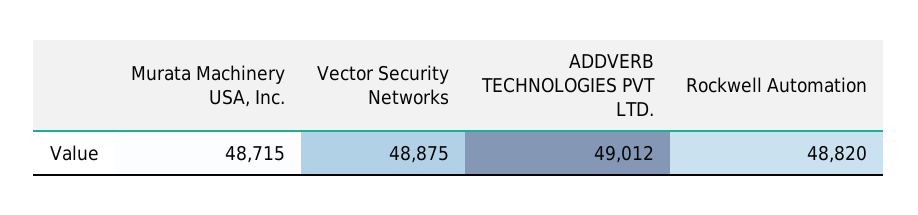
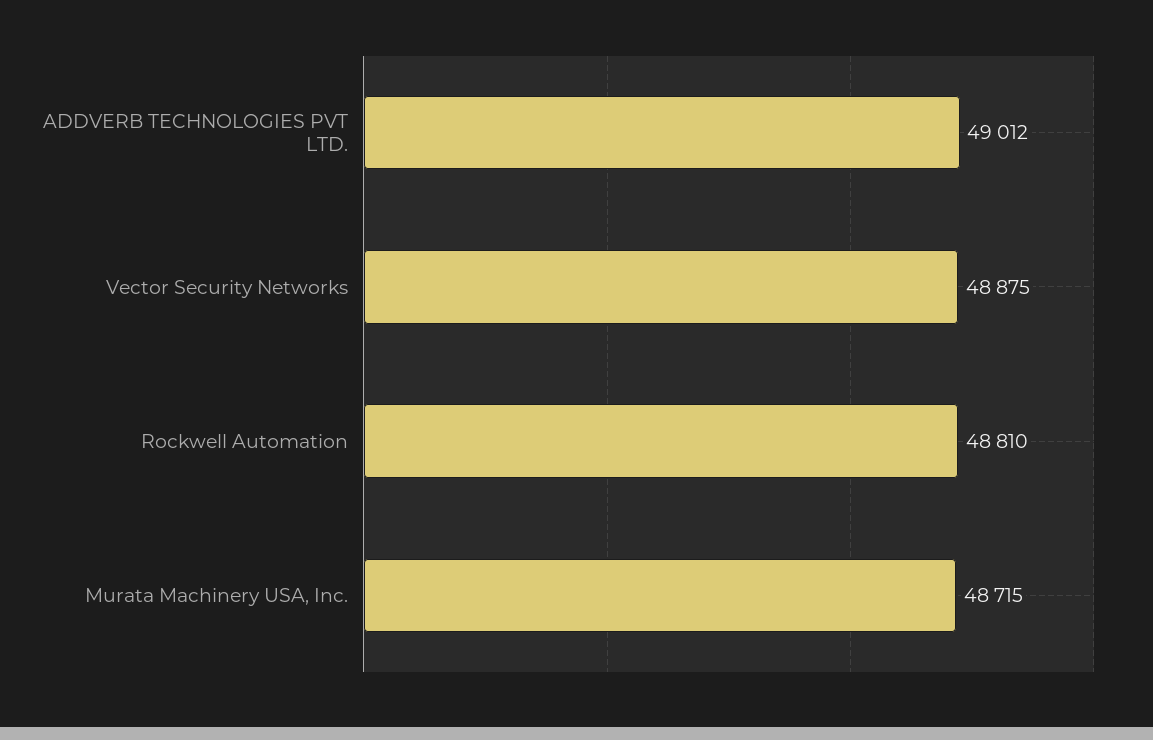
Rockwell Automation: 48820 -> 48810

